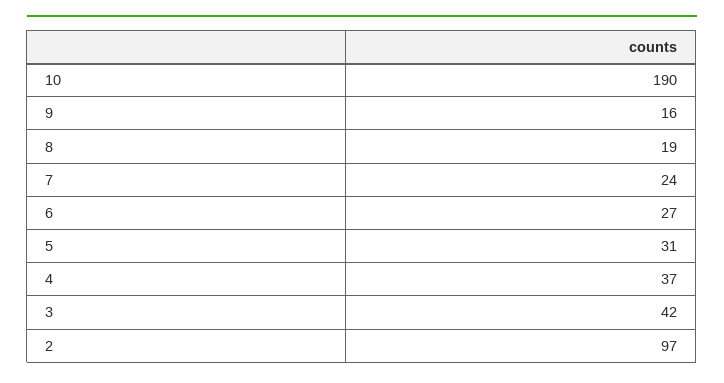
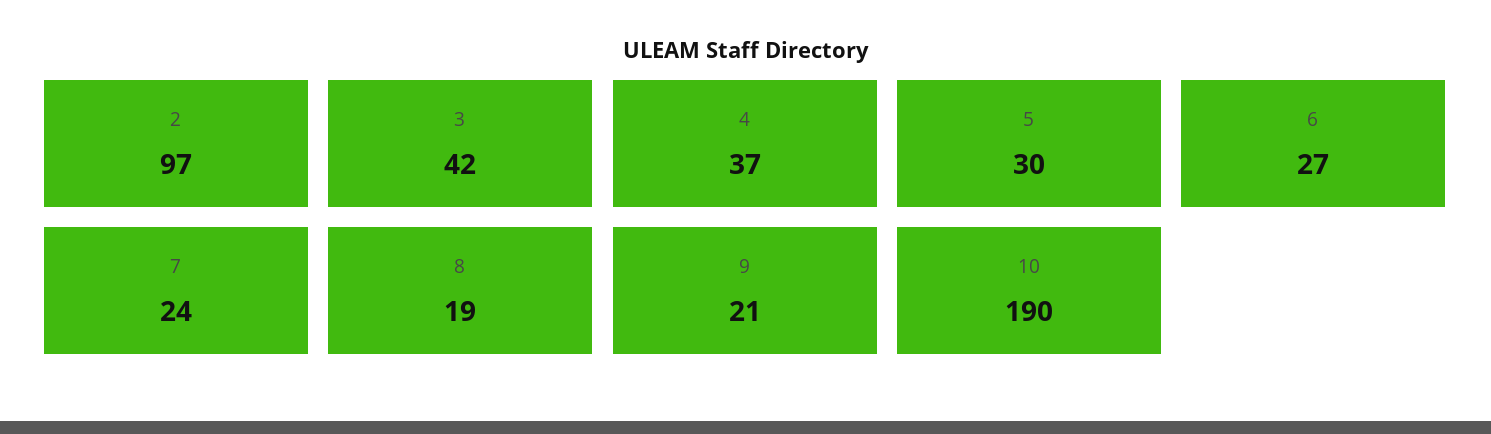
9: 16 -> 21
5: 31 -> 30

